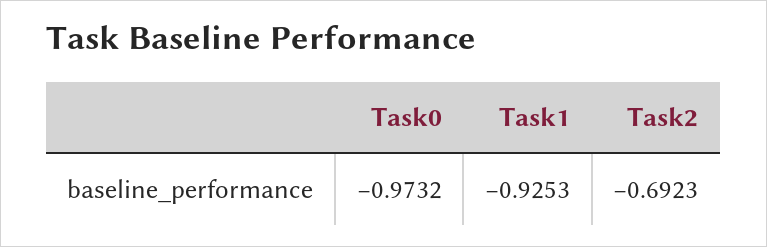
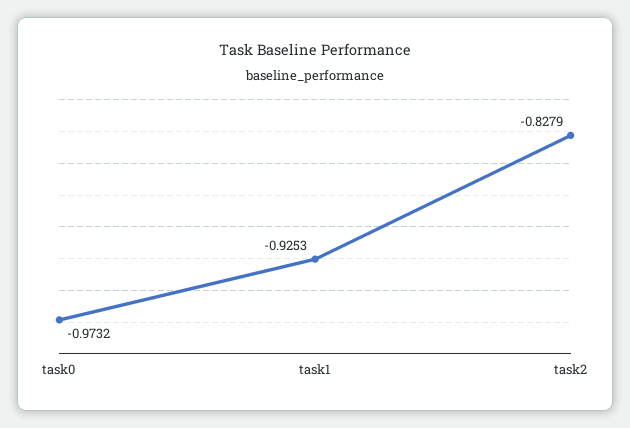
Task2: -0.6923 -> -0.8279

